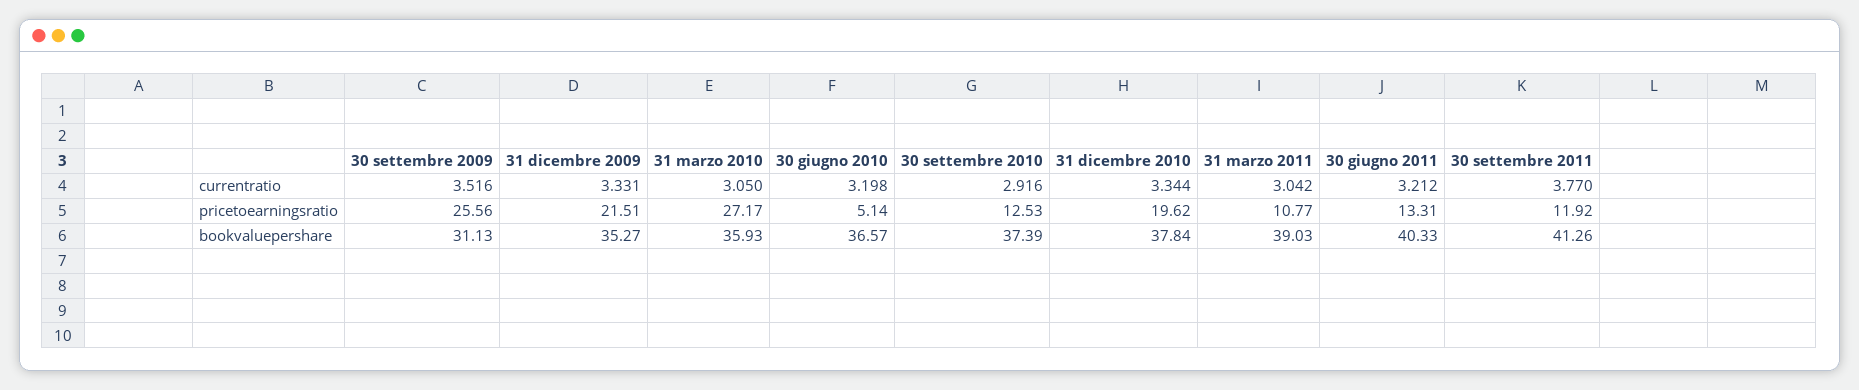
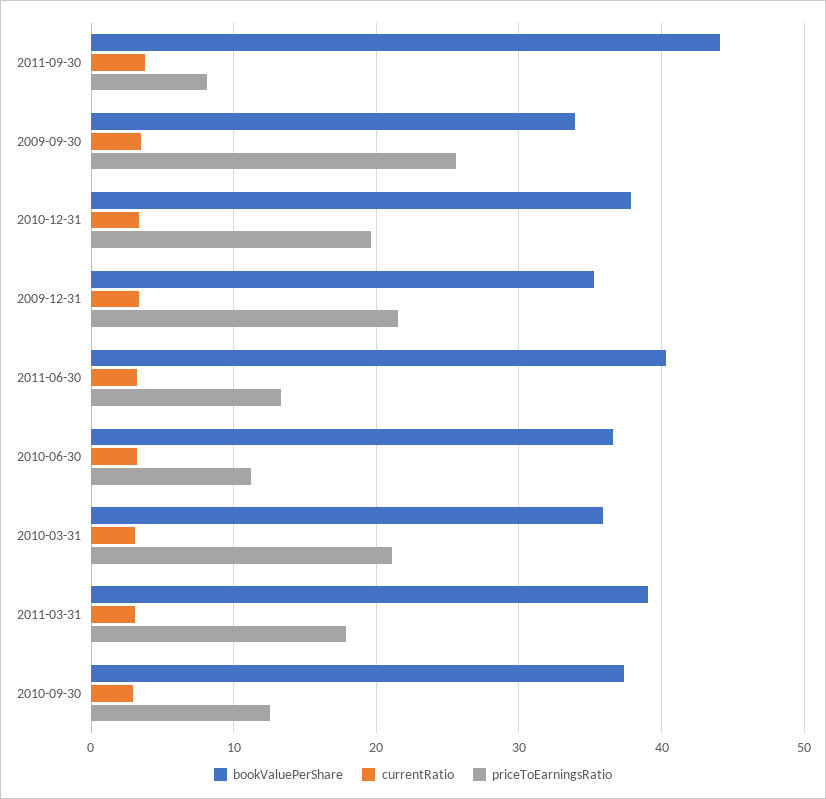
pricetoearningsratio, 31 marzo 2010: 27.17 -> 21
pricetoearningsratio, 30 giugno 2010: 5.14 -> 11
pricetoearningsratio, 31 marzo 2011: 10.77 -> 18
pricetoearningsratio, 30 settembre 2011: 11.92 -> 8
bookvaluepershare, 30 settembre 2009: 31.13 -> 34
bookvaluepershare, 30 settembre 2011: 41.26 -> 44

